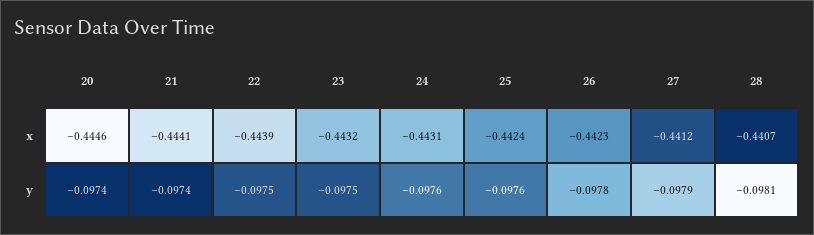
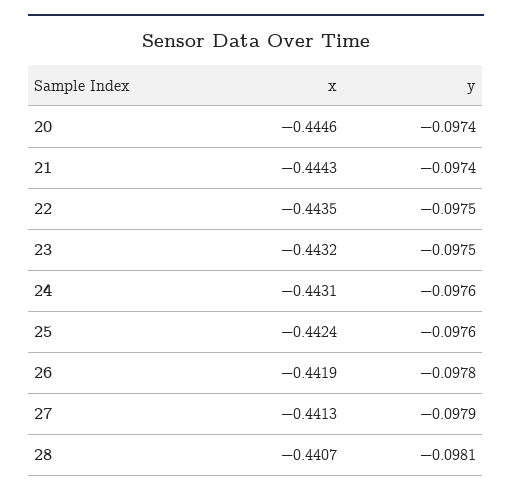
21, x: -0.4441 -> -0.4443
22, x: -0.4439 -> -0.4435
26, x: -0.4423 -> -0.4419
27, x: -0.4412 -> -0.4413

